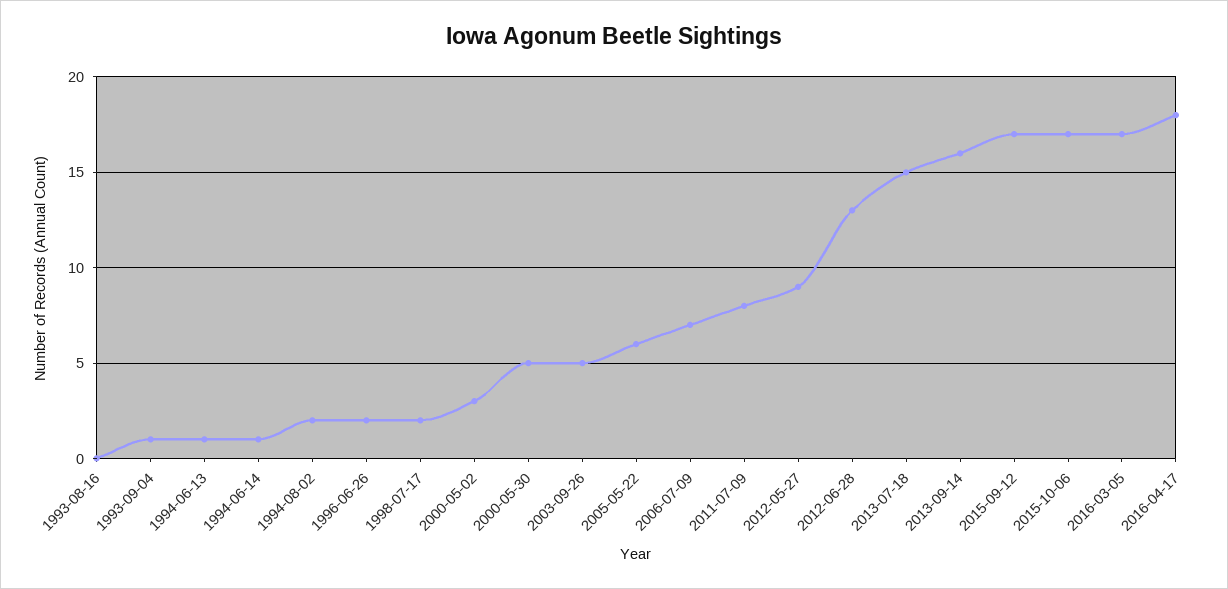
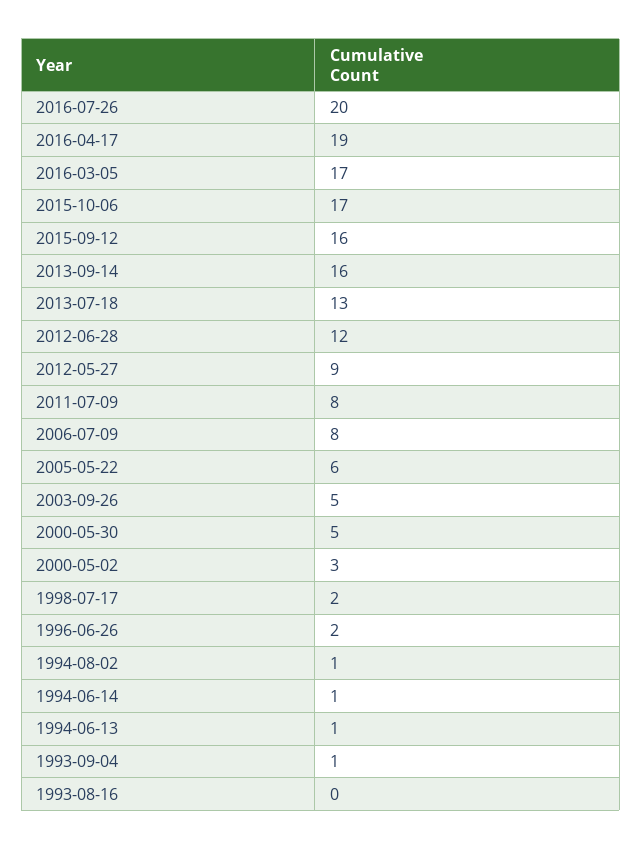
1994-08-02: 2 -> 1
2006-07-09: 7 -> 8
2012-06-28: 13 -> 12
2013-07-18: 15 -> 13
2015-09-12: 17 -> 16
2016-04-17: 18 -> 19
2016-07-26: none -> 20

